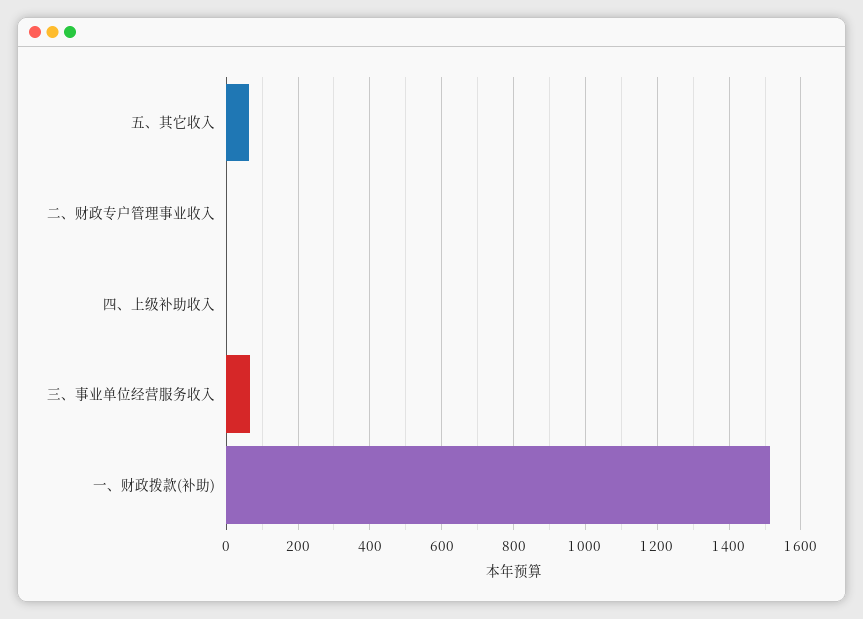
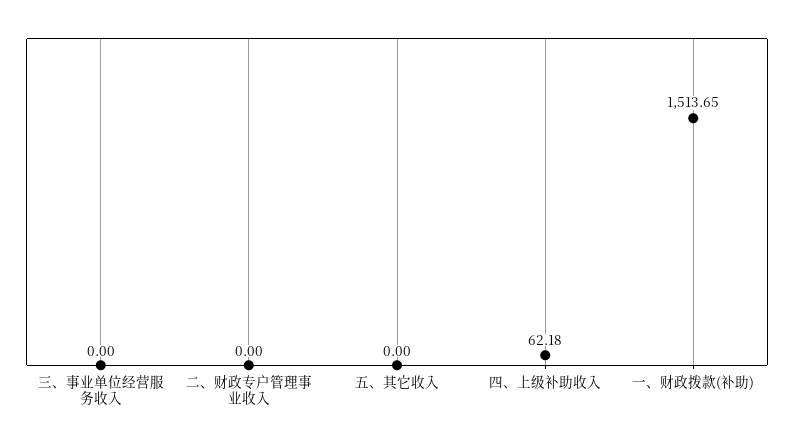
五、其它收入: 60 -> 0
四、上级补助收入: 0 -> 62.18
三、事业单位经营服务收入: 60 -> 0

